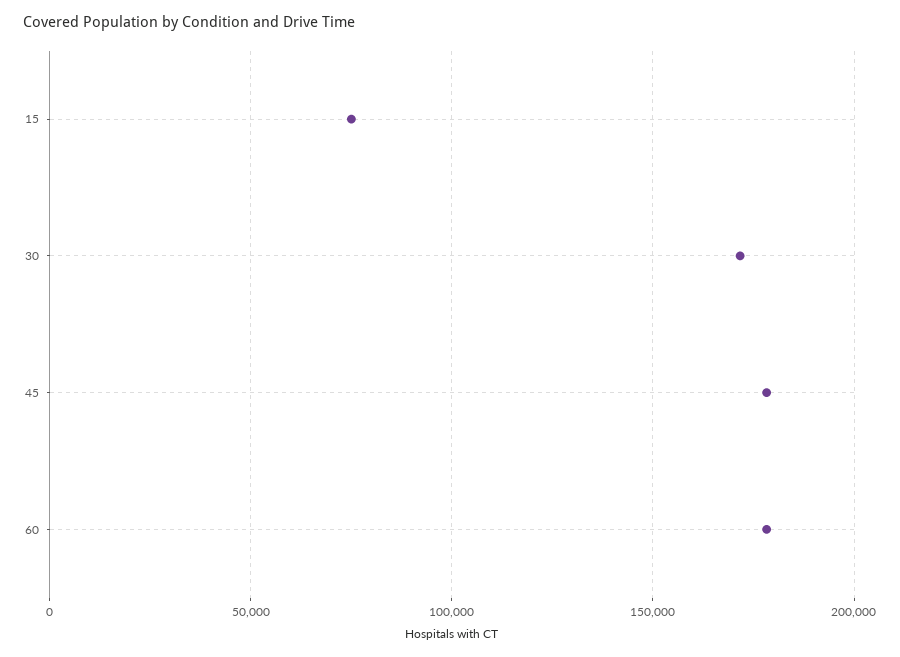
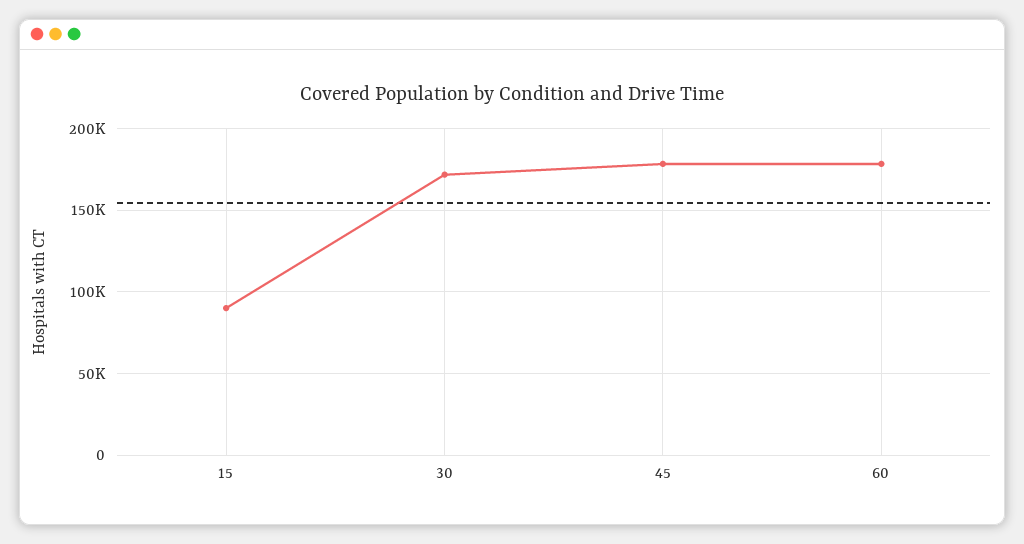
15: 75000 -> 90000

